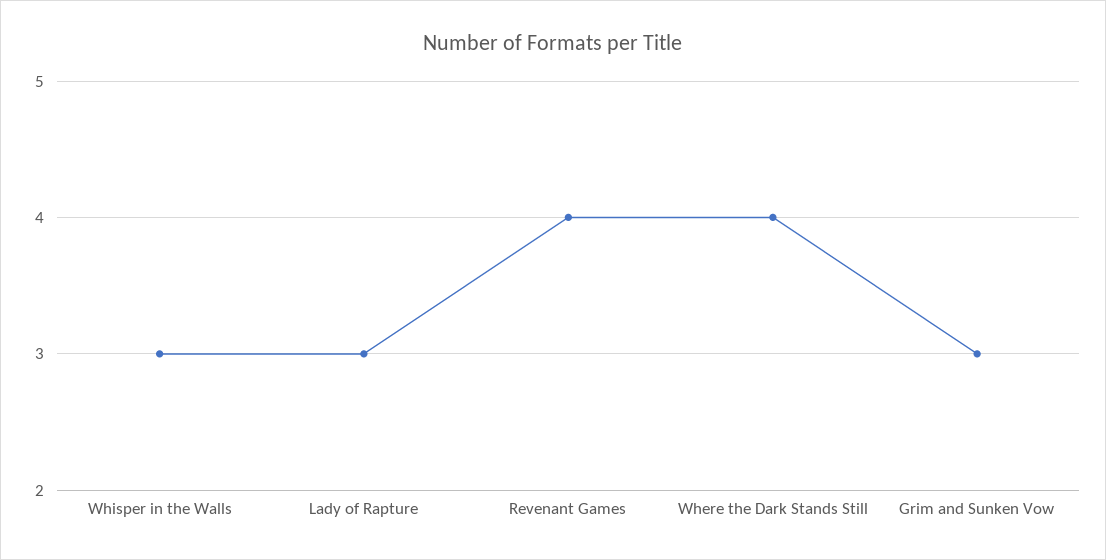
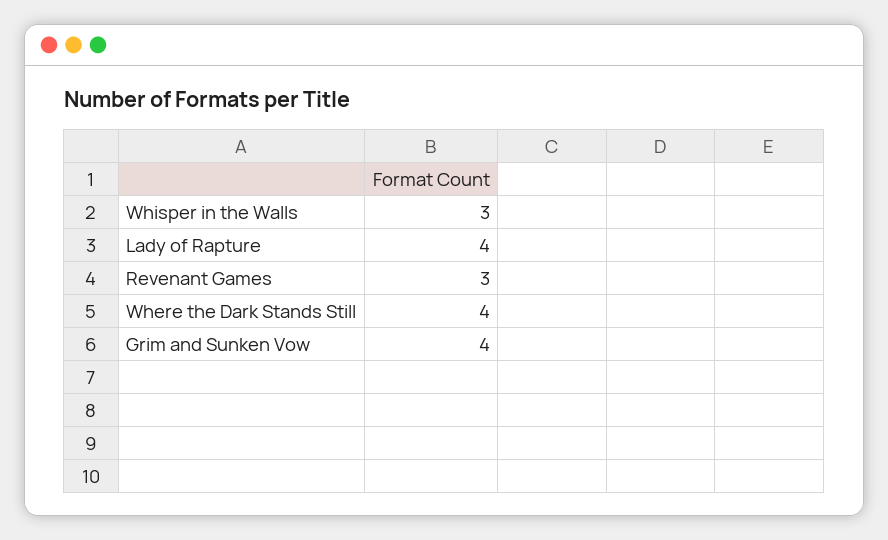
Lady of Rapture: 3 -> 4
Revenant Games: 4 -> 3
Grim and Sunken Vow: 3 -> 4

